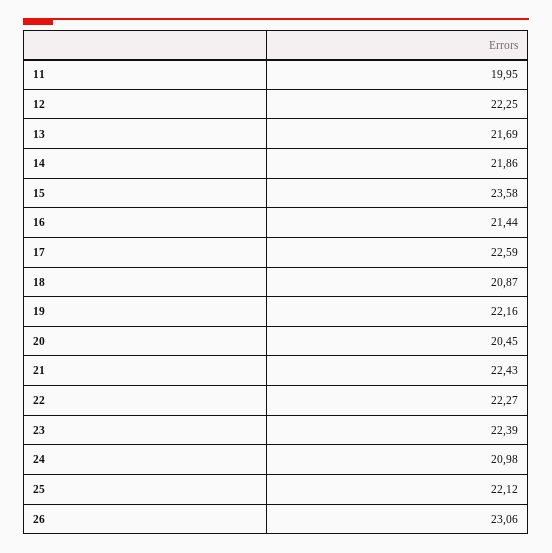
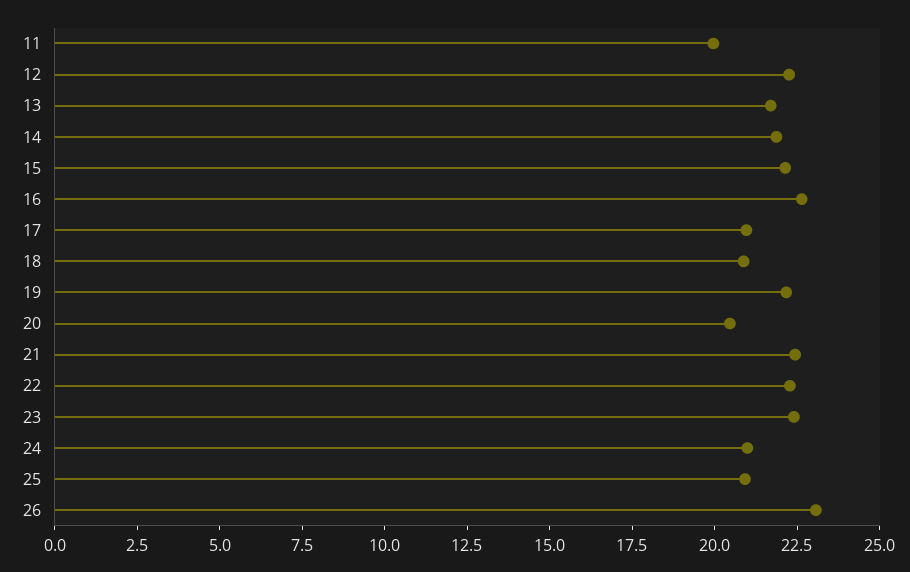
15: 23.58 -> 22
16: 21.44 -> 22.5
17: 22.59 -> 21
25: 22.12 -> 21

